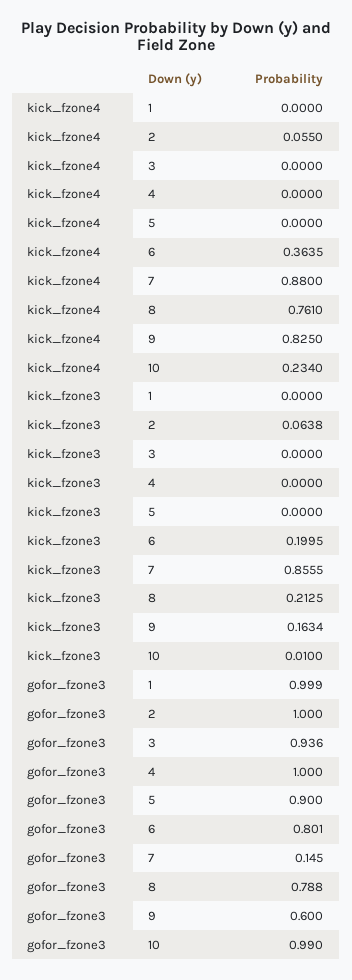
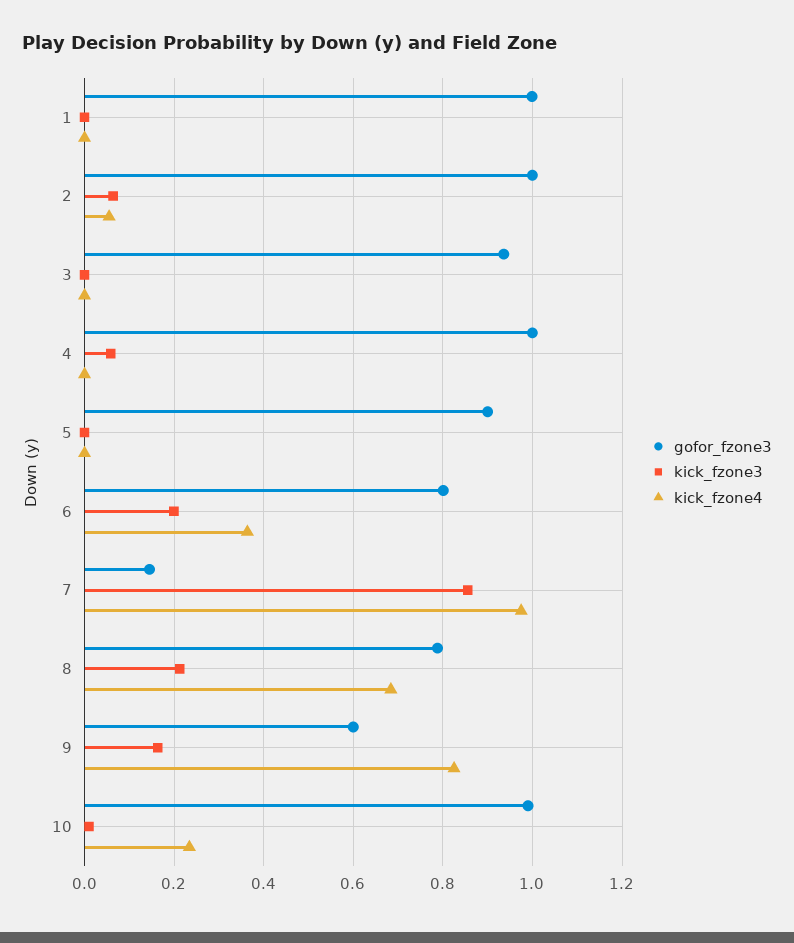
kick_fzone4, 7: 0.88 -> 0.98
kick_fzone4, 8: 0.761 -> 0.68
kick_fzone3, 4: 0 -> 0.06

